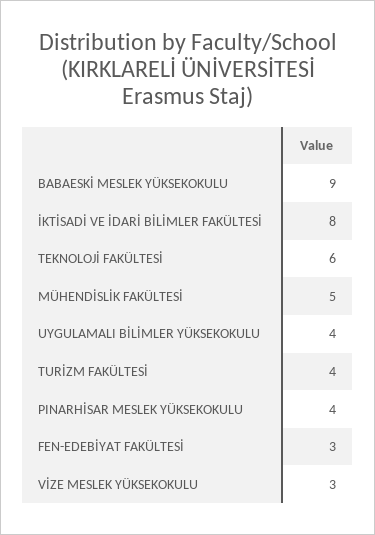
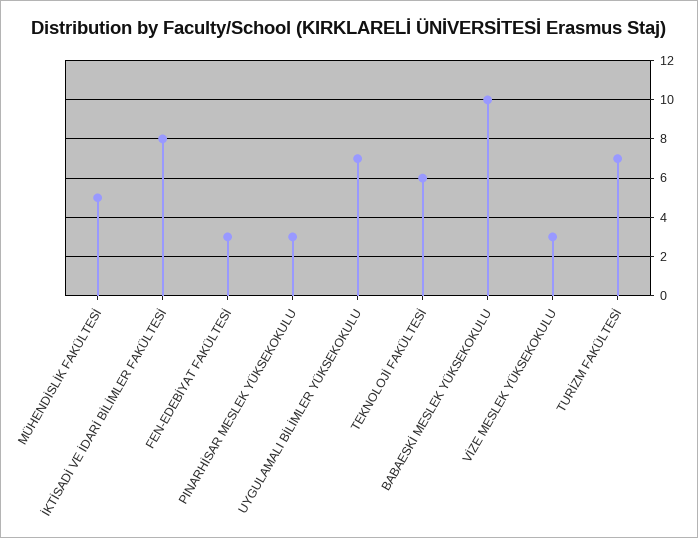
BABAESKİ MESLEK YÜKSEKOKULU: 9 -> 10
UYGULAMALI BİLİMLER YÜKSEKOKULU: 4 -> 7
TURİZM FAKÜLTESİ: 4 -> 7
PINARHİSAR MESLEK YÜKSEKOKULU: 4 -> 3

